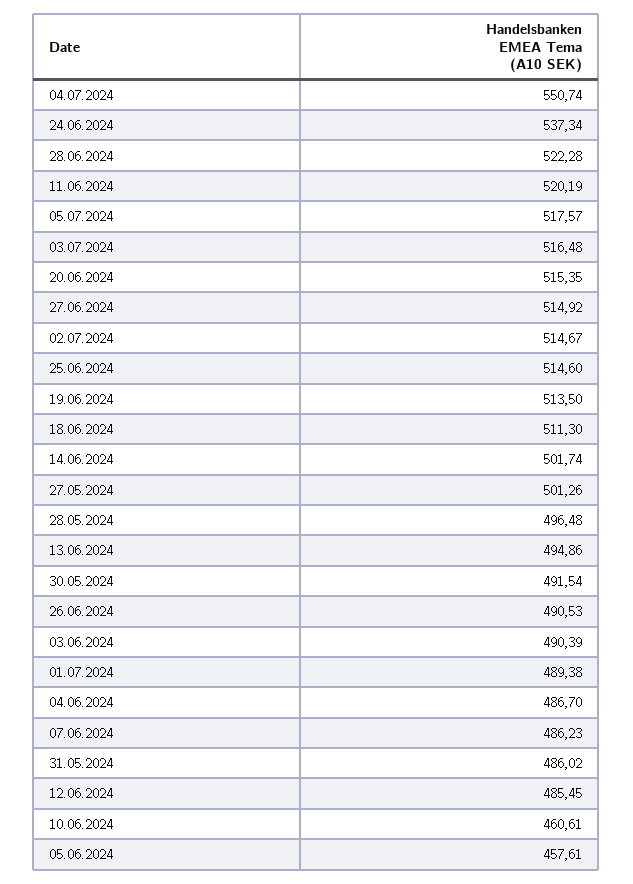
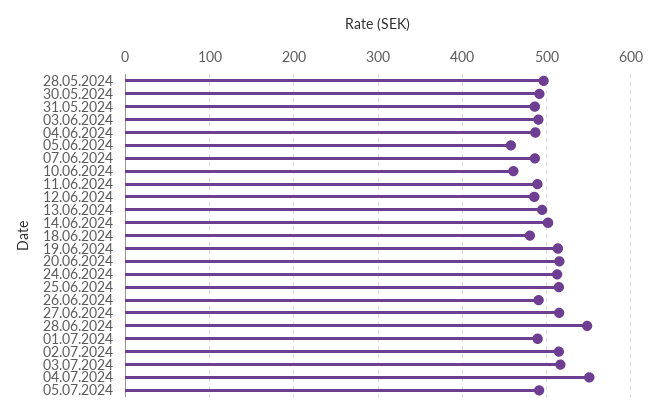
24.06.2024: 537.34 -> 510
28.06.2024: 522.28 -> 550
11.06.2024: 520.19 -> 490
05.07.2024: 517.57 -> 490
18.06.2024: 511.3 -> 480
27.05.2024: 501.26 -> none

